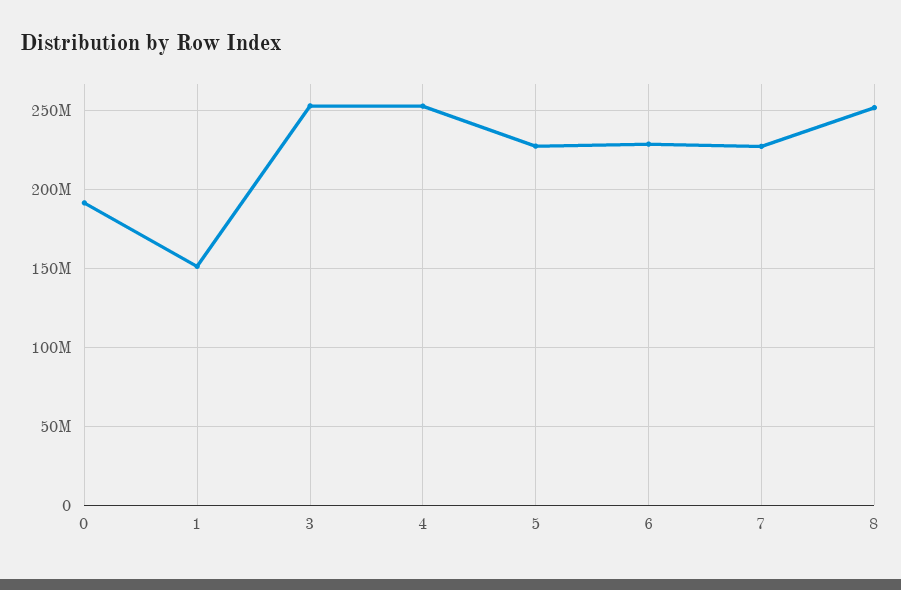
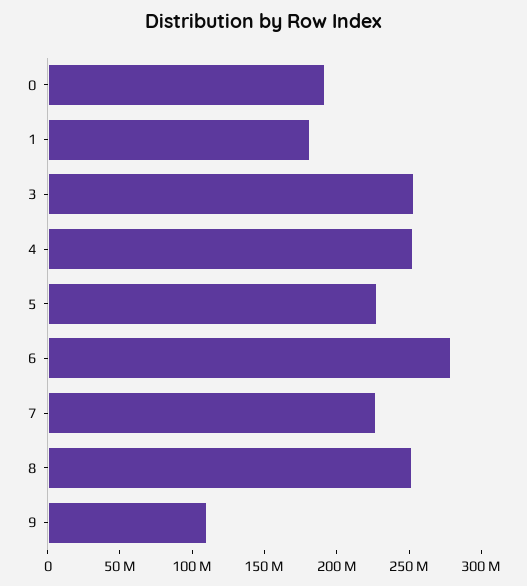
1: 150000000 -> 180000000
6: 230000000 -> 280000000
9: none -> 110000000

